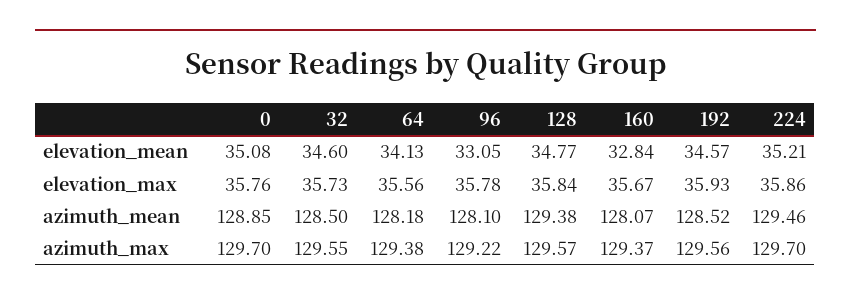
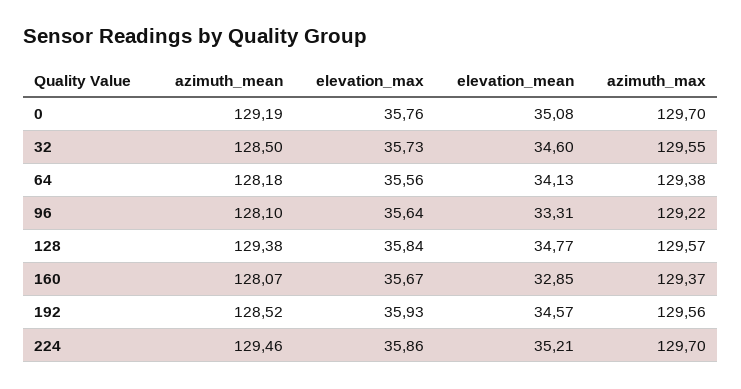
96, elevation_mean: 33.05 -> 33.31
160, elevation_mean: 32.84 -> 32.85
96, elevation_max: 35.78 -> 35.64
0, azimuth_mean: 128.85 -> 129.19

